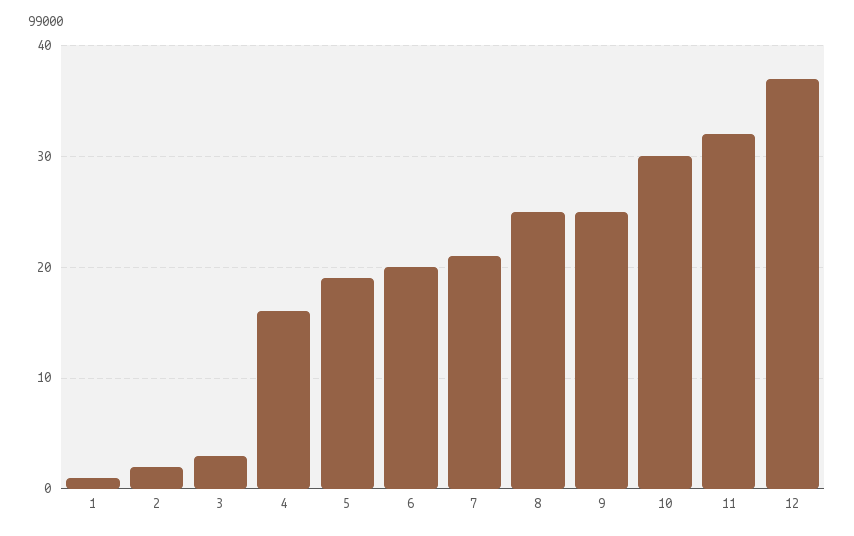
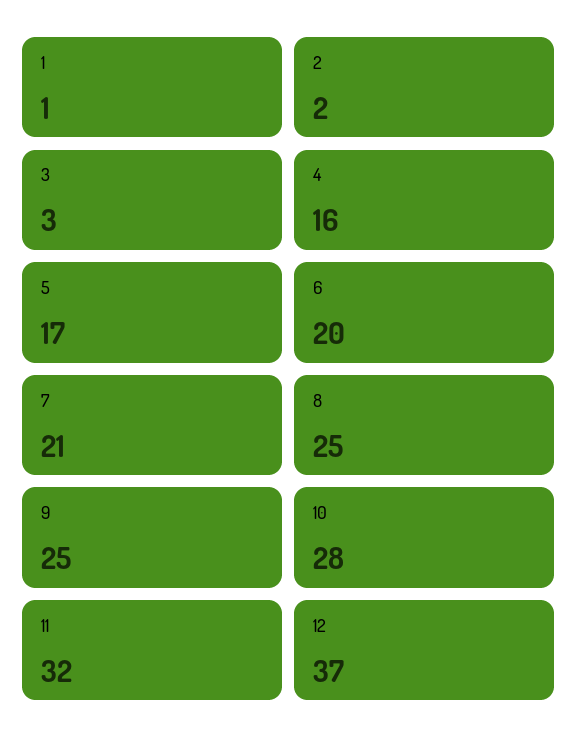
5: 19 -> 17
10: 30 -> 28

